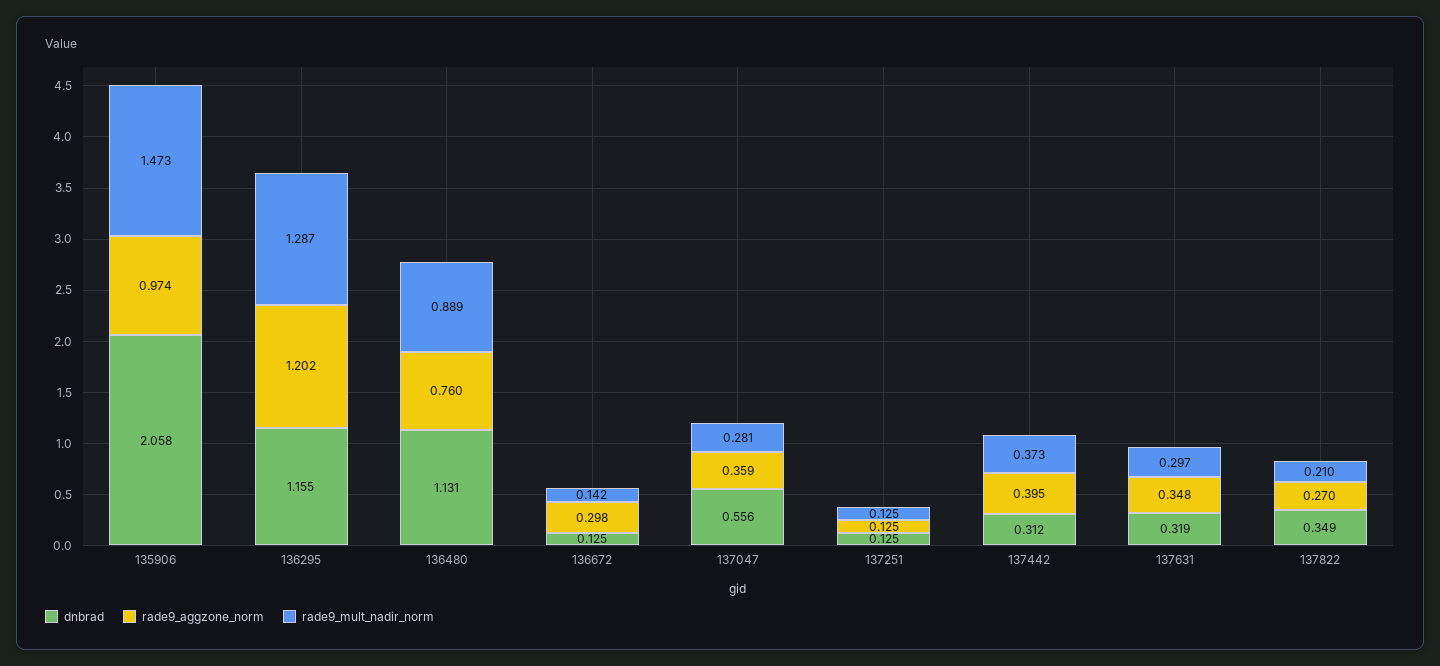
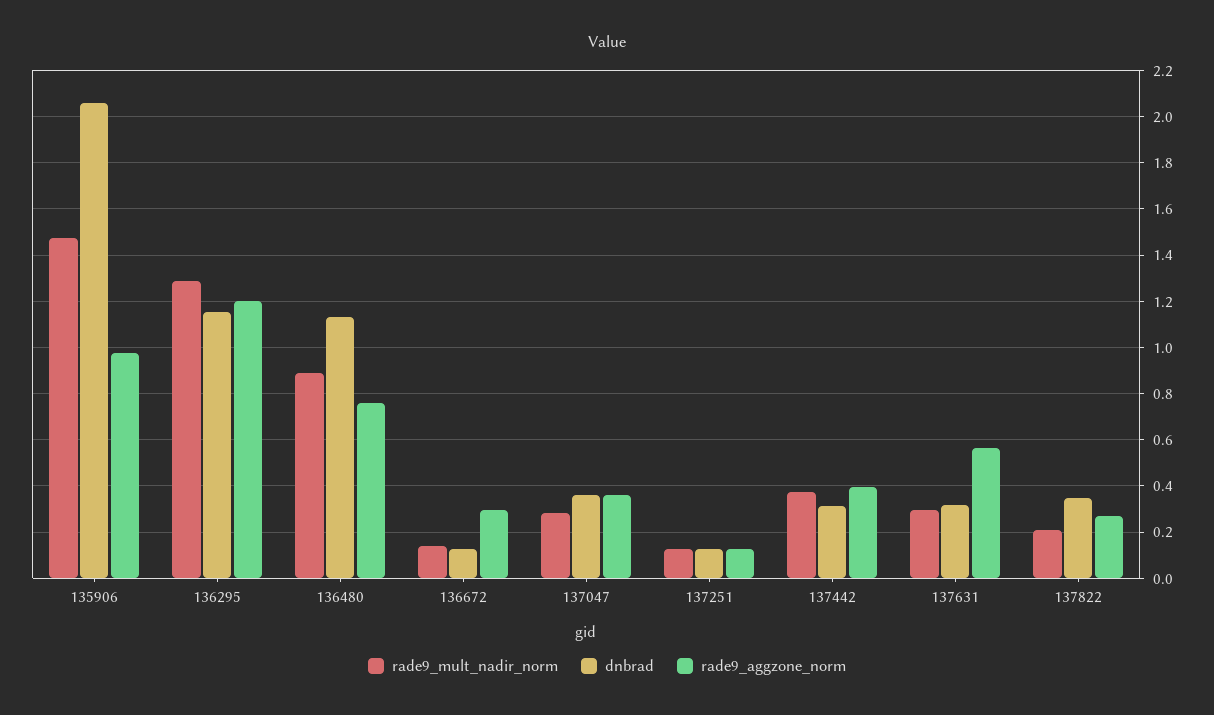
dnbrad, 137047: 0.556 -> 0.35
rade9_aggzone_norm, 137631: 0.348 -> 0.55

